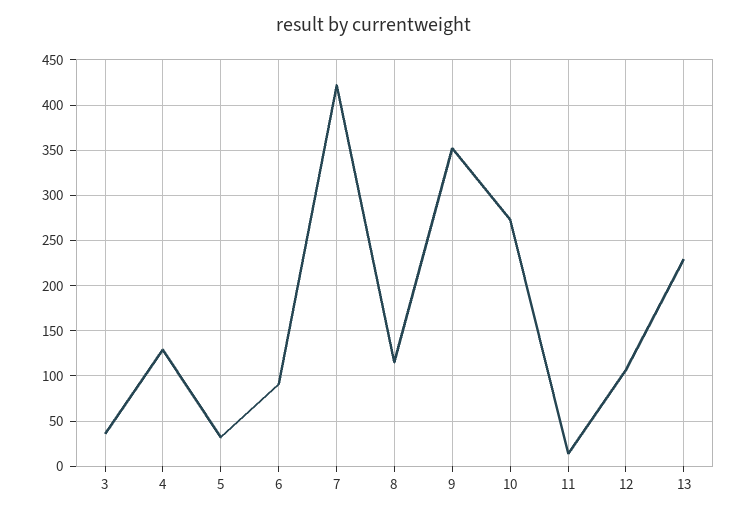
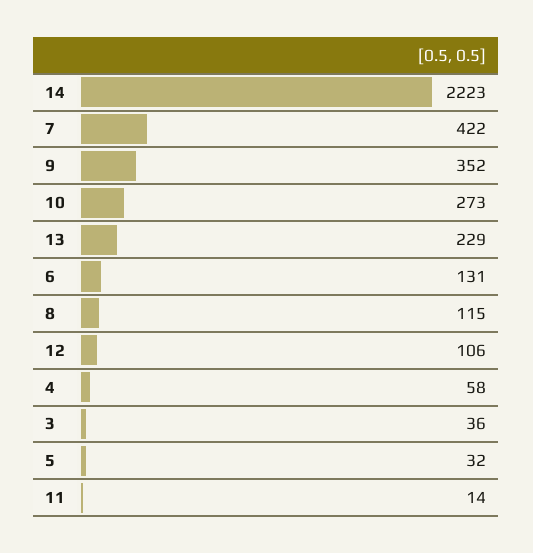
4: 130 -> 58
6: 90 -> 131
14: none -> 2223

